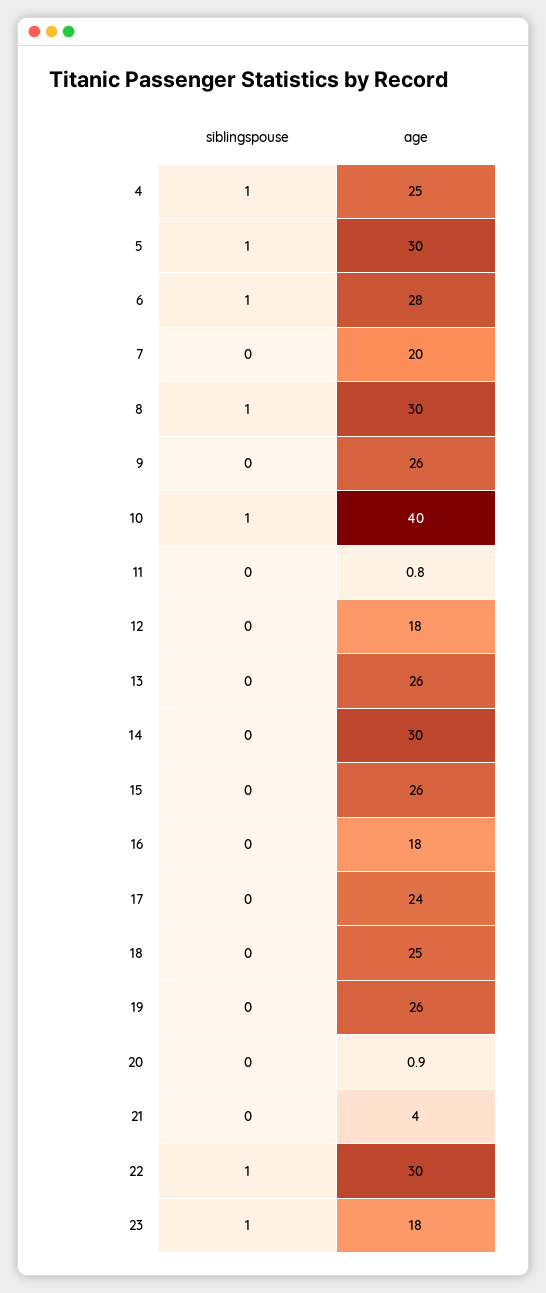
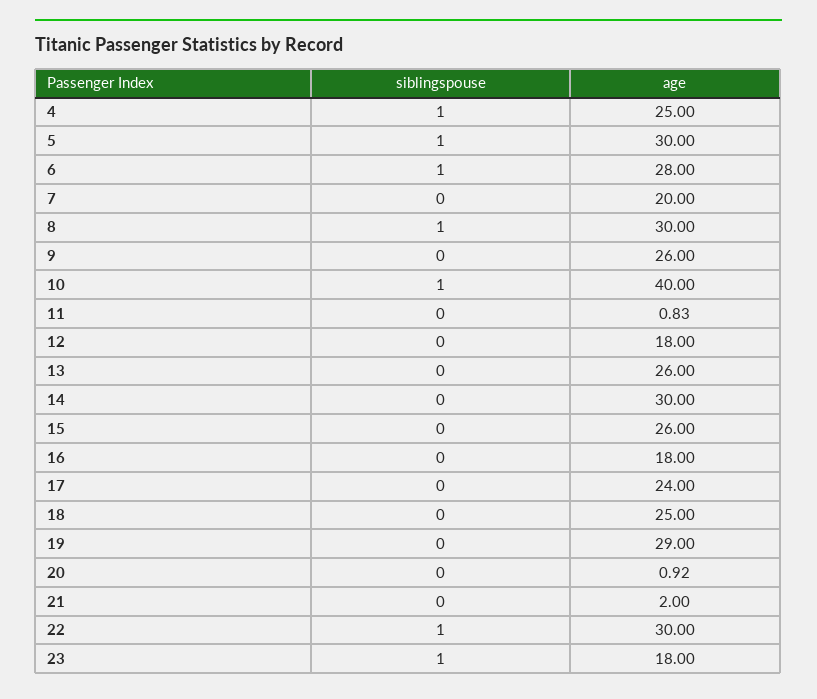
age, 19: 26 -> 29
age, 21: 4 -> 2

